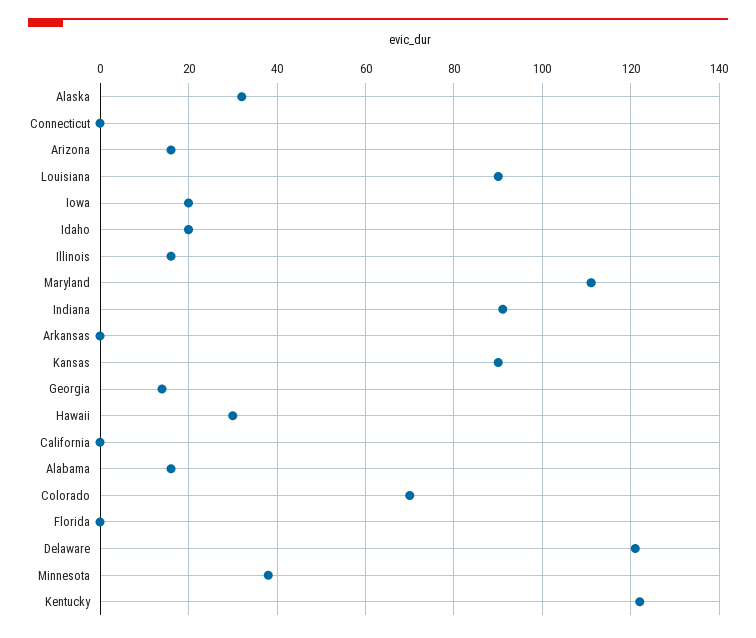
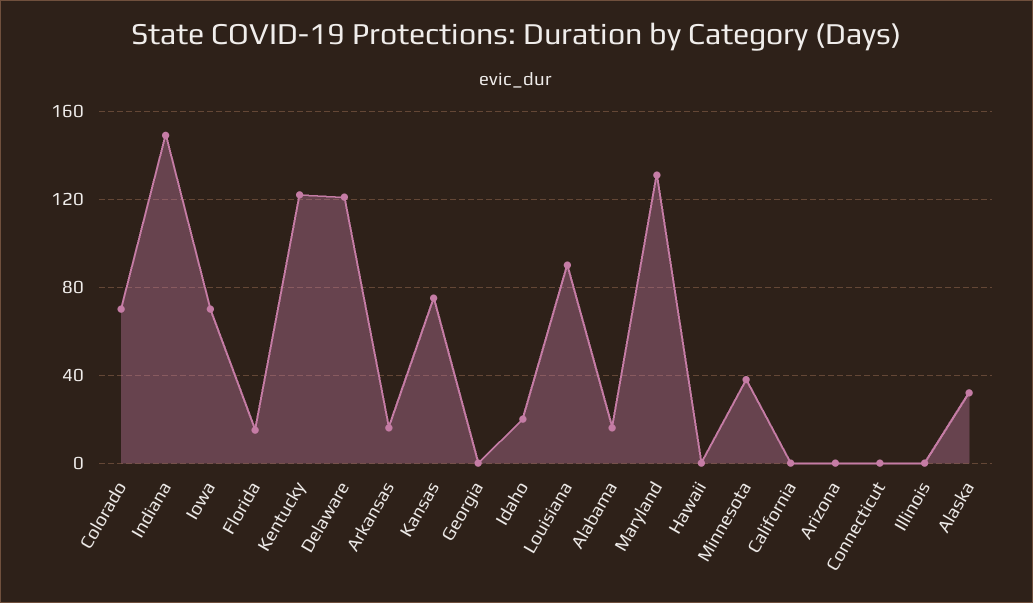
Arizona: 15 -> 0
Iowa: 20 -> 70
Illinois: 15 -> 0
Maryland: 110 -> 130
Indiana: 90 -> 150
Arkansas: 0 -> 15
Kansas: 90 -> 75
Georgia: 15 -> 0
Hawaii: 30 -> 0
Florida: 0 -> 15

